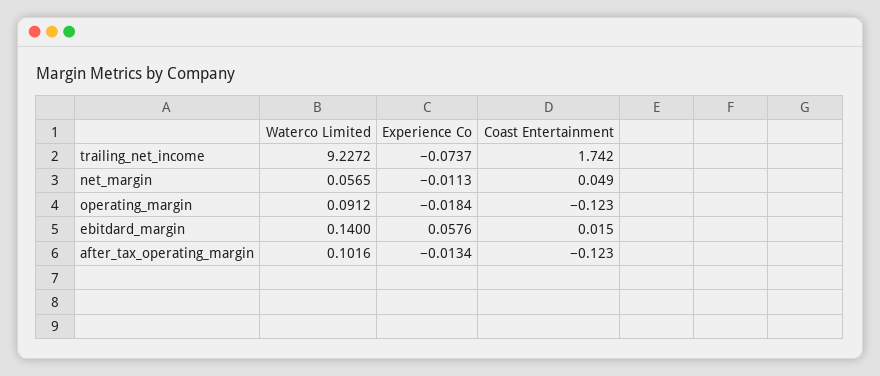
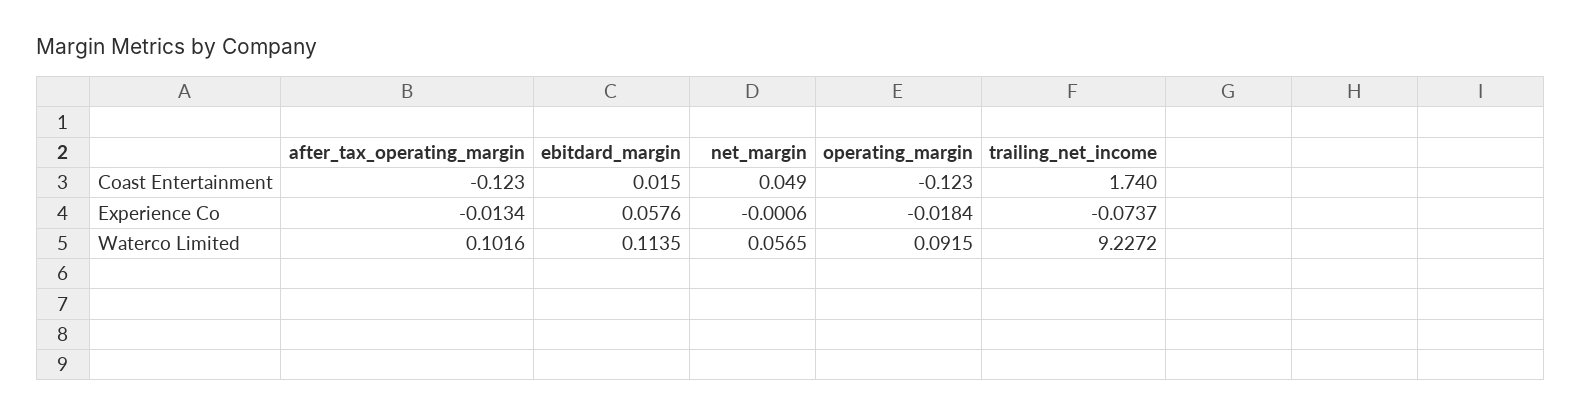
Coast Entertainment, trailing_net_income: 1.742 -> 1.74
Experience Co, net_margin: -0.0113 -> -0.0006
Waterco Limited, operating_margin: 0.0912 -> 0.0915
Waterco Limited, ebitdard_margin: 0.14 -> 0.1135

